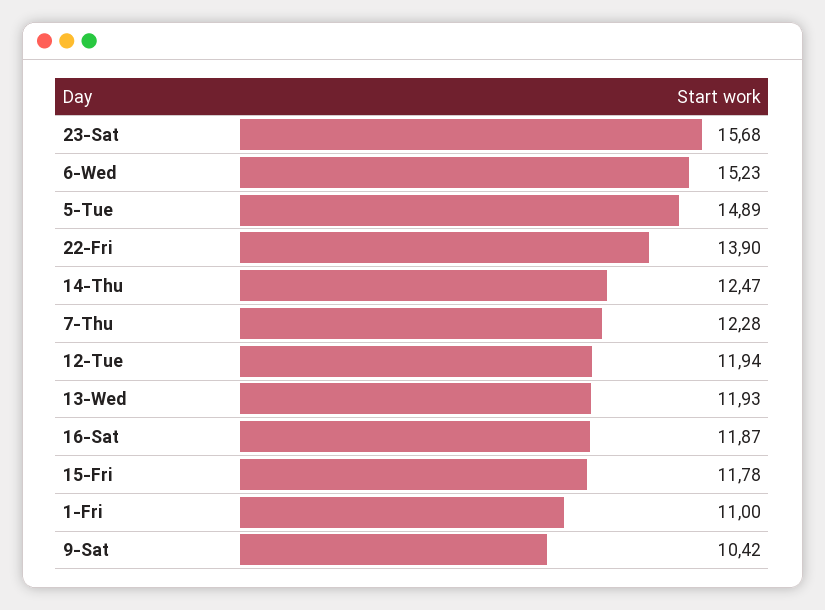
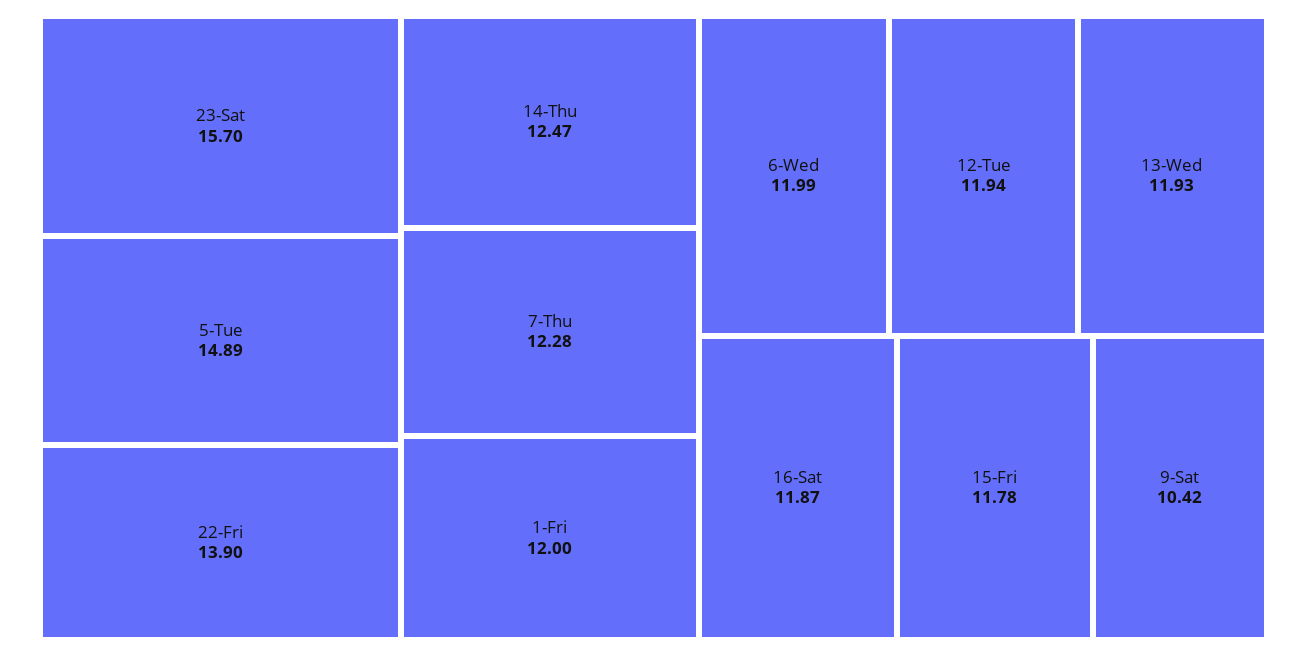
23-Sat: 15.68 -> 15.7
6-Wed: 15.23 -> 11.99
1-Fri: 11 -> 12

